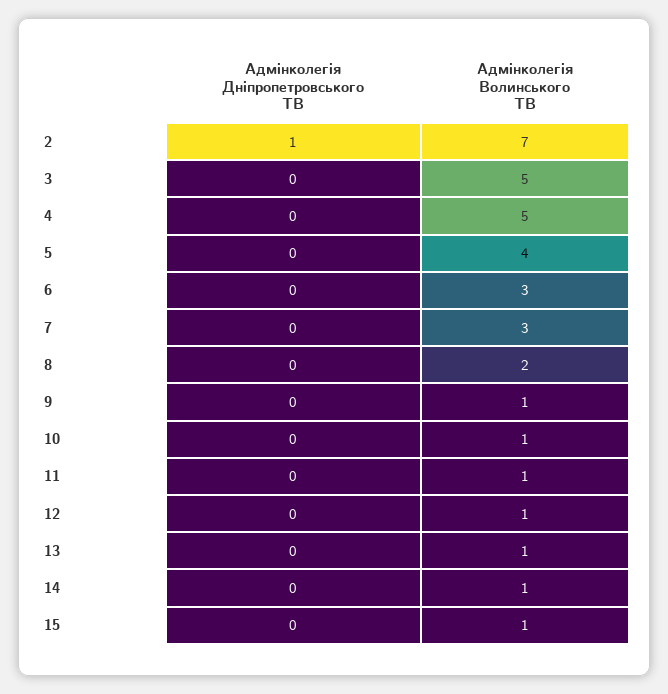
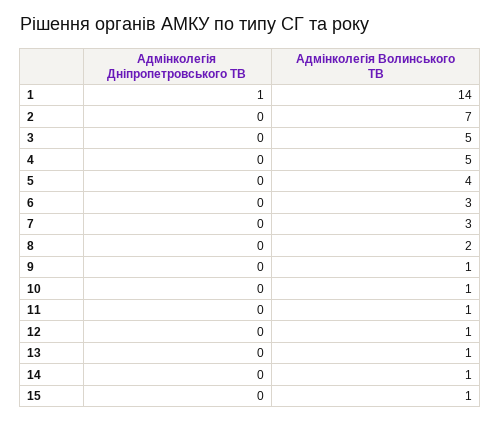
Адмінколегія Дніпропетровського ТВ, 2: 1 -> 0
Адмінколегія Дніпропетровського ТВ, 1: none -> 1
Адмінколегія Волинського ТВ, 1: none -> 14

